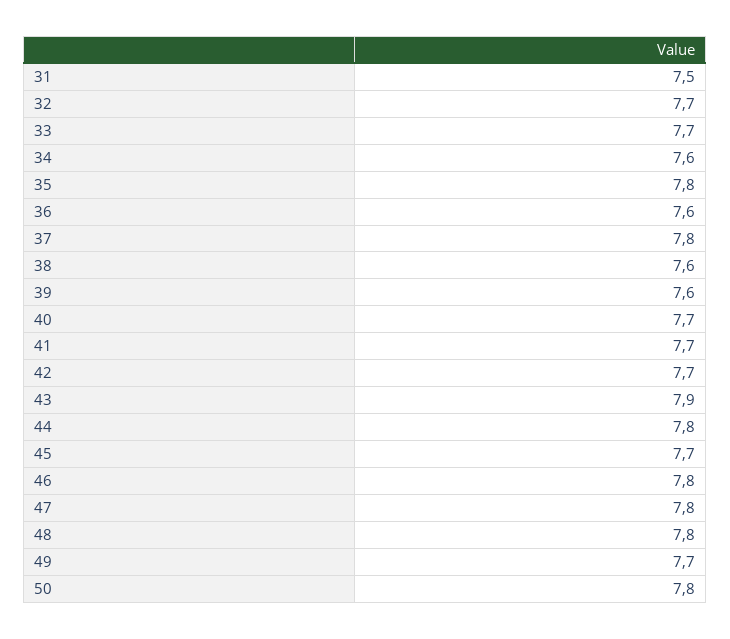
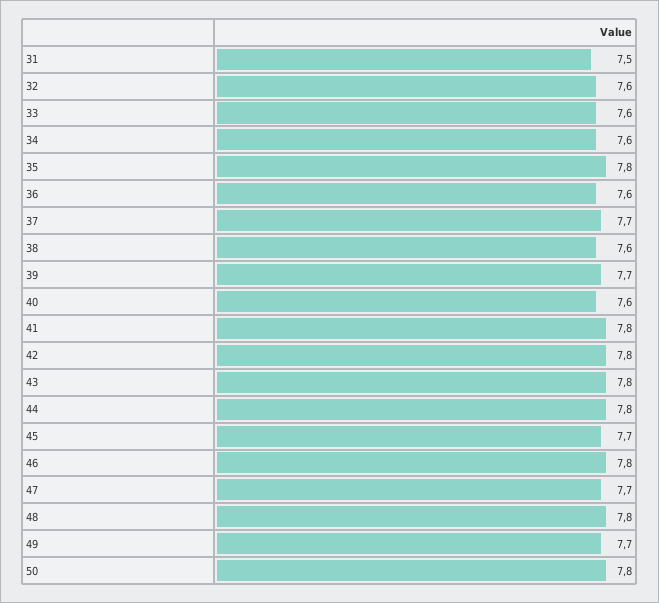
32: 7.7 -> 7.6
33: 7.7 -> 7.6
37: 7.8 -> 7.7
39: 7.6 -> 7.7
40: 7.7 -> 7.6
41: 7.7 -> 7.8
42: 7.7 -> 7.8
43: 7.9 -> 7.8
47: 7.8 -> 7.7

